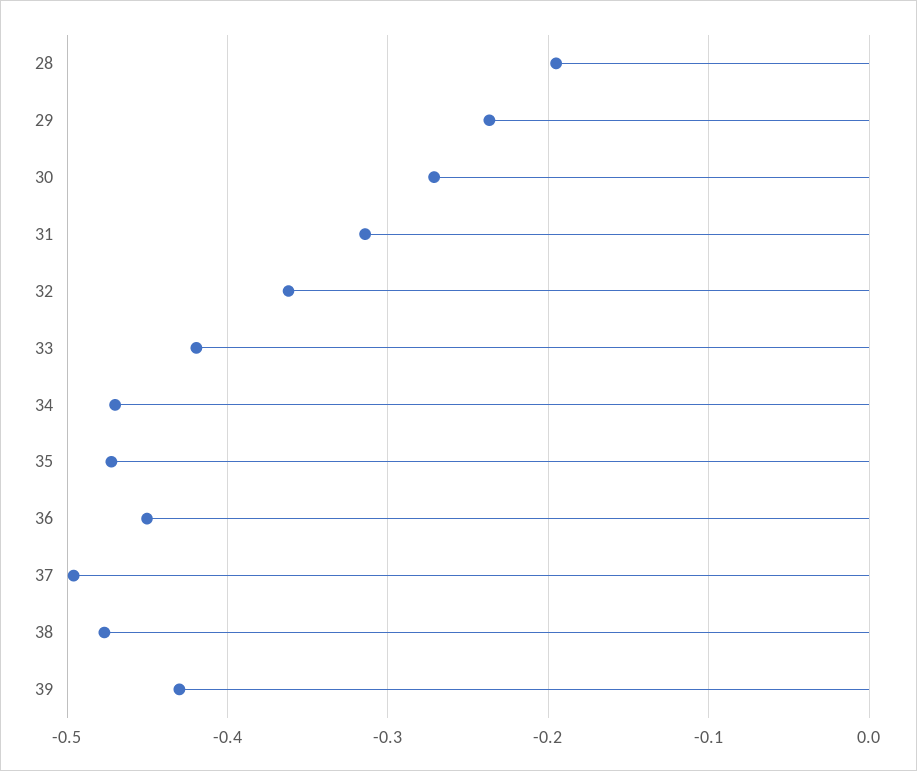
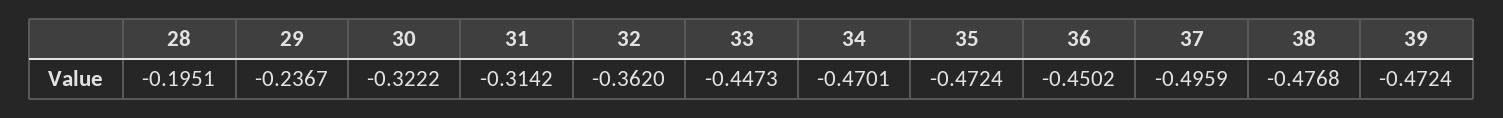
30: -0.27 -> -0.3222
33: -0.42 -> -0.4473
39: -0.43 -> -0.4724

